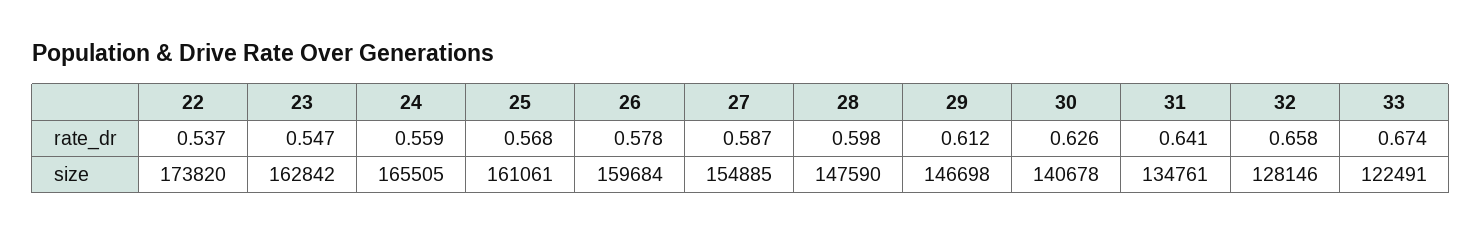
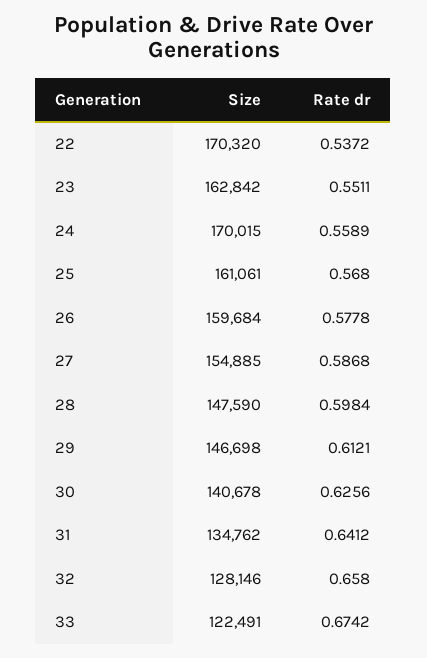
23, rate_dr: 0.547 -> 0.5511
22, size: 173820 -> 170320
24, size: 165505 -> 170015
31, size: 134761 -> 134762

